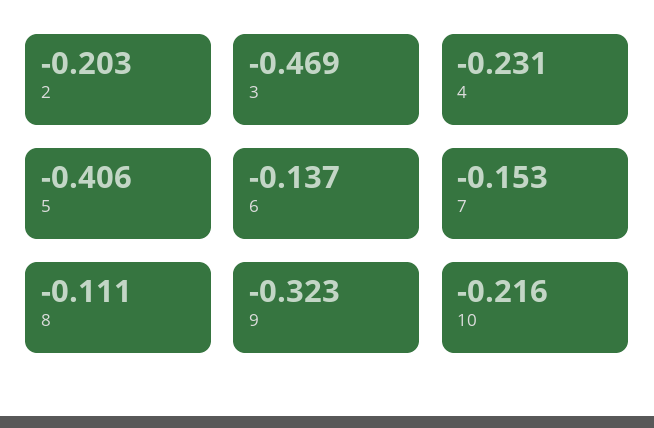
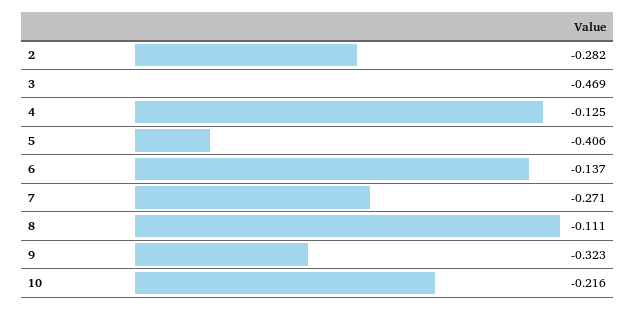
2: -0.203 -> -0.282
4: -0.231 -> -0.125
7: -0.153 -> -0.271

